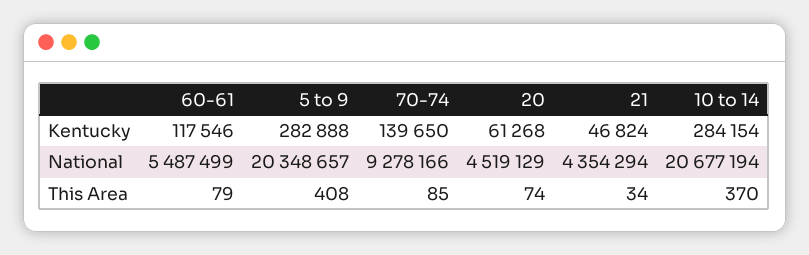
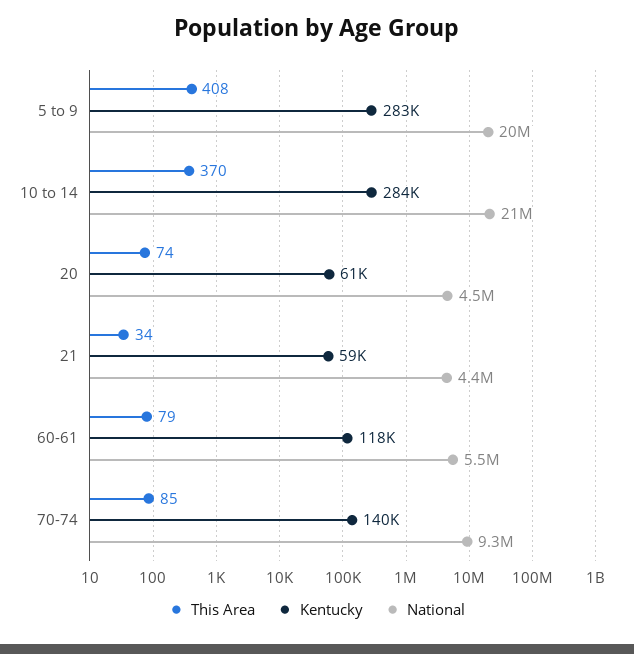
Kentucky, 21: 46824 -> 59000

